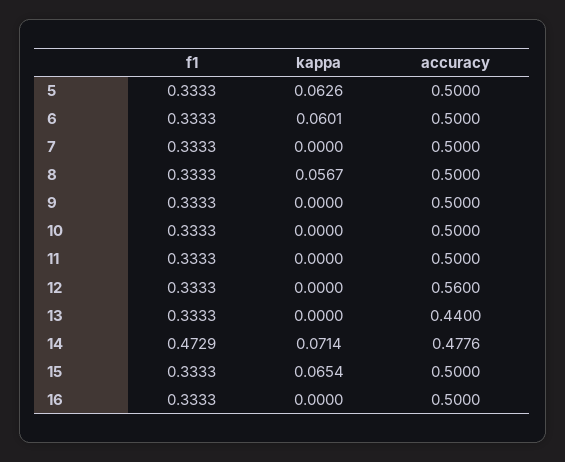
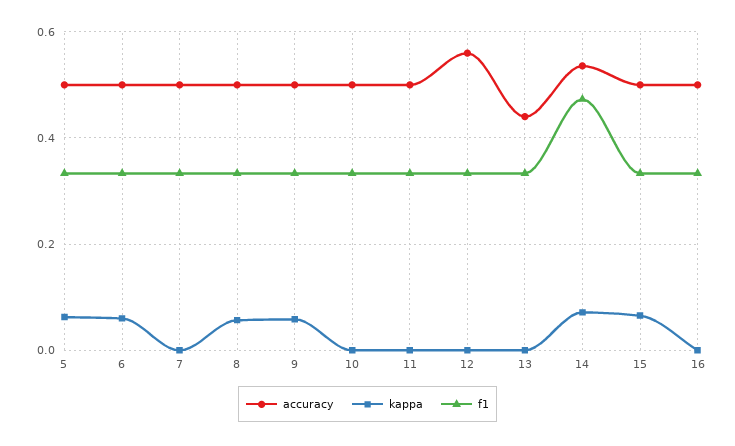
kappa, 9: 0 -> 0.06
accuracy, 14: 0.4776 -> 0.54

